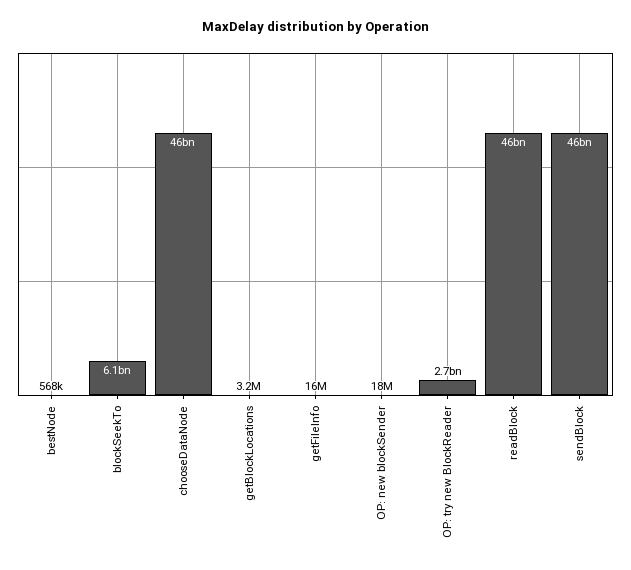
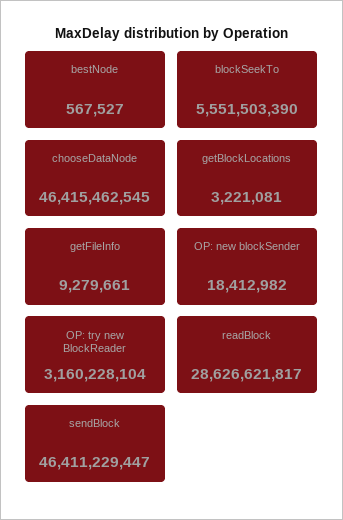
blockSeekTo: 6100000000 -> 5551503390
getFileInfo: 16000000 -> 9279661
OP: try new BlockReader: 2700000000 -> 3160228104
readBlock: 46000000000 -> 28626621817

